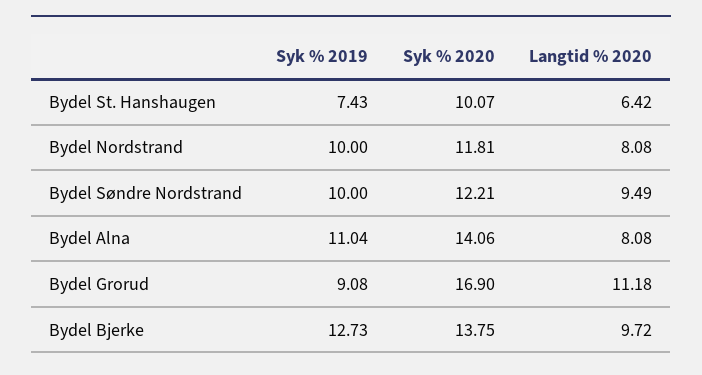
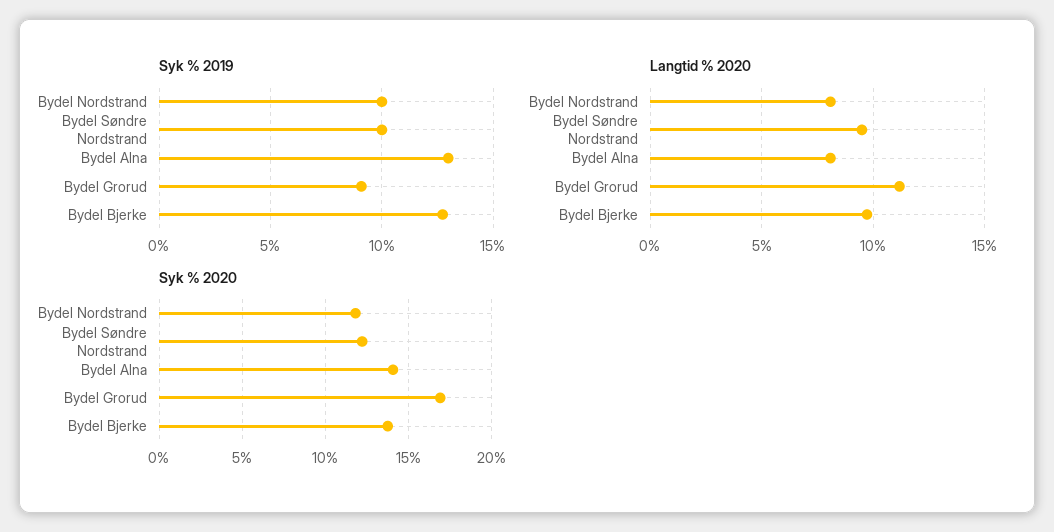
Syk % 2019, Bydel St. Hanshaugen: 7.43 -> none
Syk % 2020, Bydel St. Hanshaugen: 10.07 -> none
Langtid % 2020, Bydel St. Hanshaugen: 6.42 -> none
Syk % 2019, Bydel Alna: 11.04 -> 13

